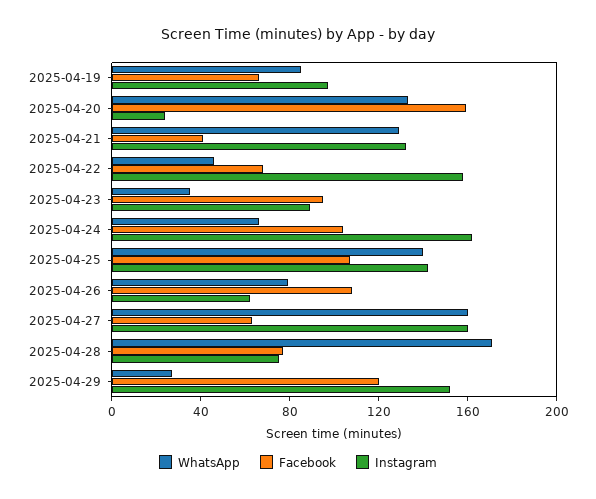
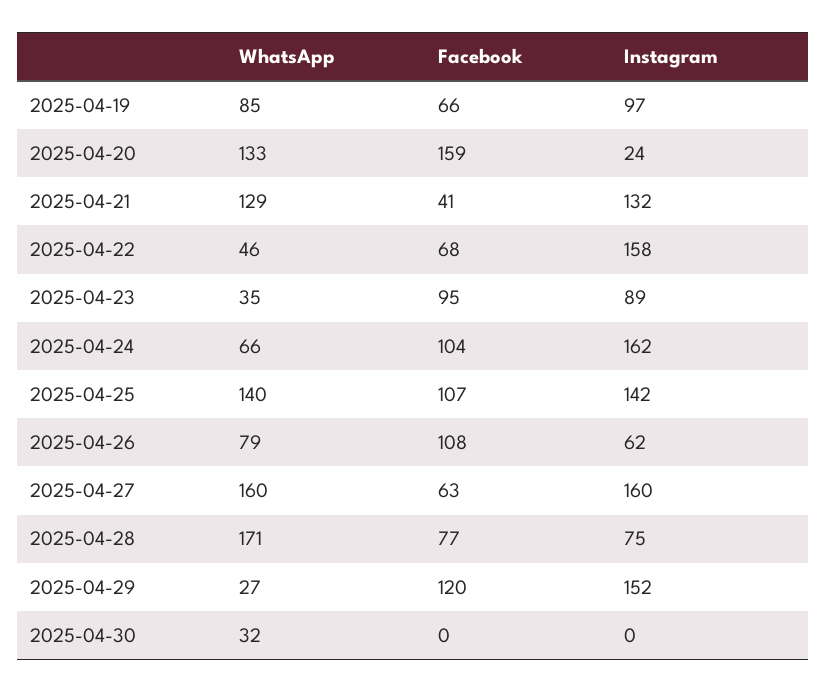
WhatsApp, 2025-04-30: none -> 32
Facebook, 2025-04-30: none -> 0
Instagram, 2025-04-30: none -> 0

